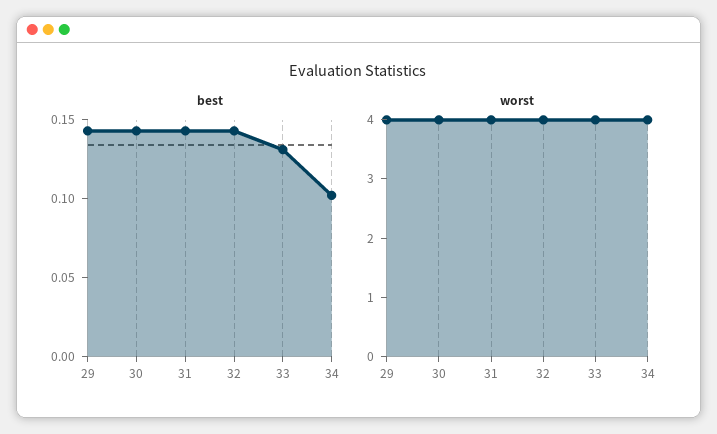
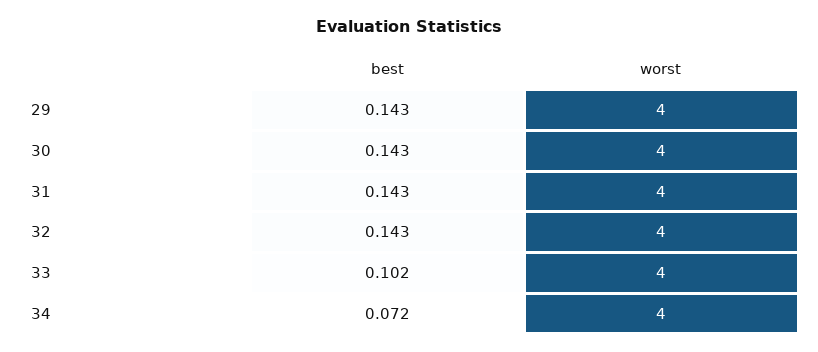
best, 33: 0.13 -> 0.102
best, 34: 0.1 -> 0.072

